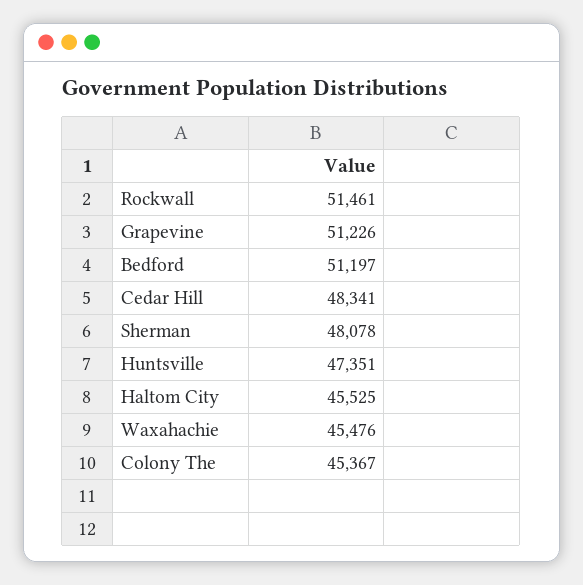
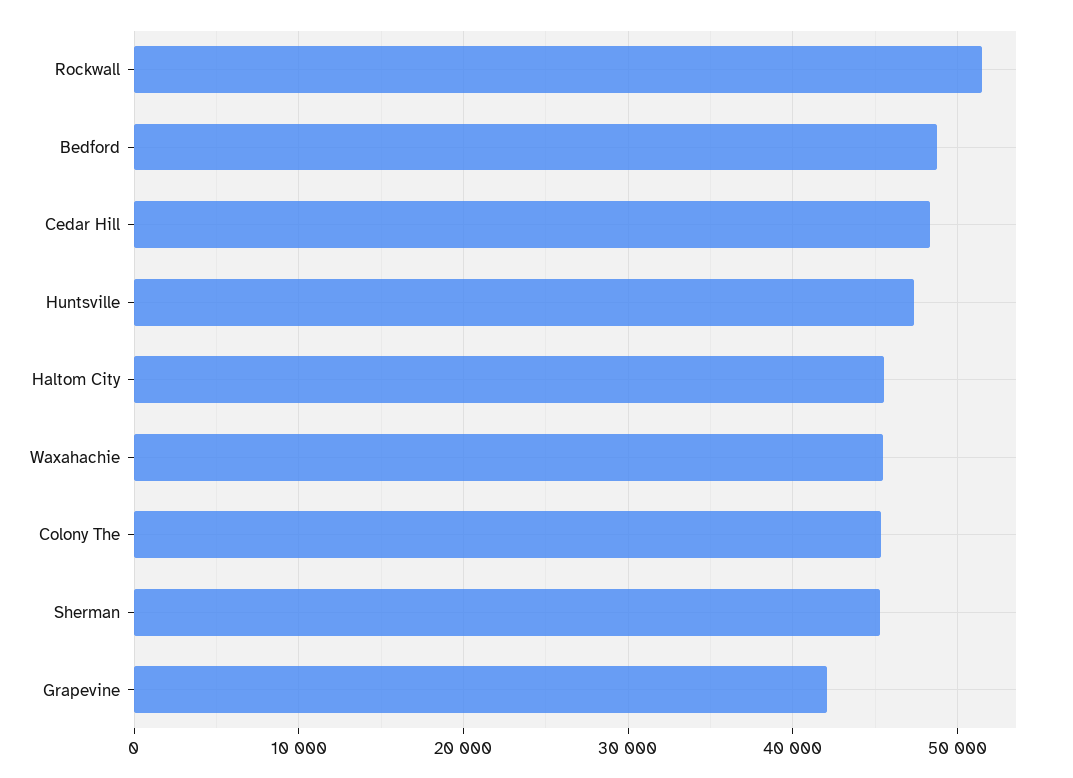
Grapevine: 51226 -> 42000
Bedford: 51197 -> 49000
Sherman: 48078 -> 45000

